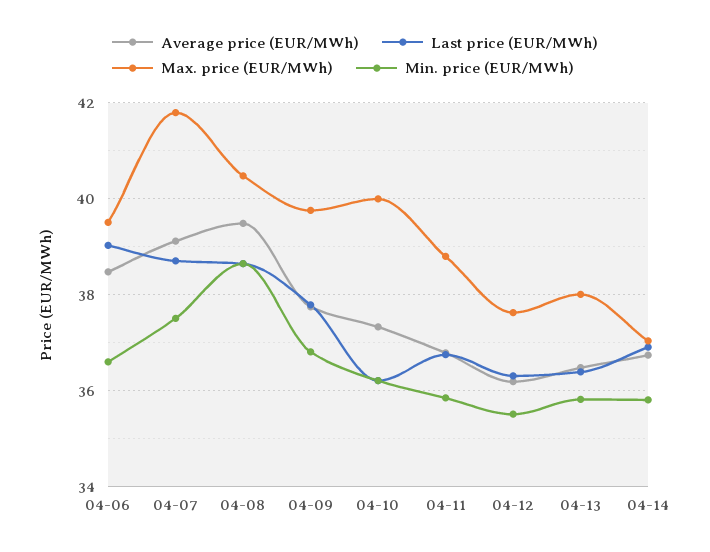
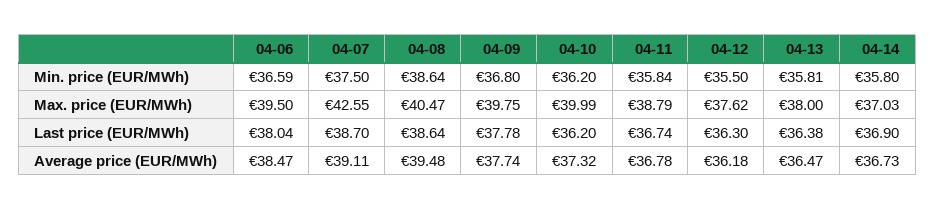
Last price (EUR/MWh), 04-06: 39 -> 38.04
Max. price (EUR/MWh), 04-07: 41.8 -> 42.55

